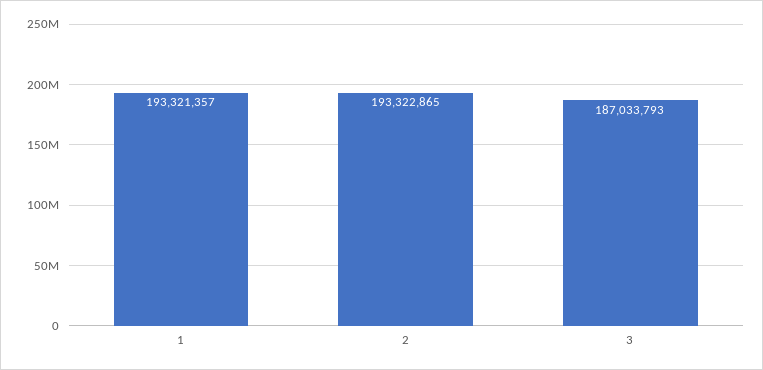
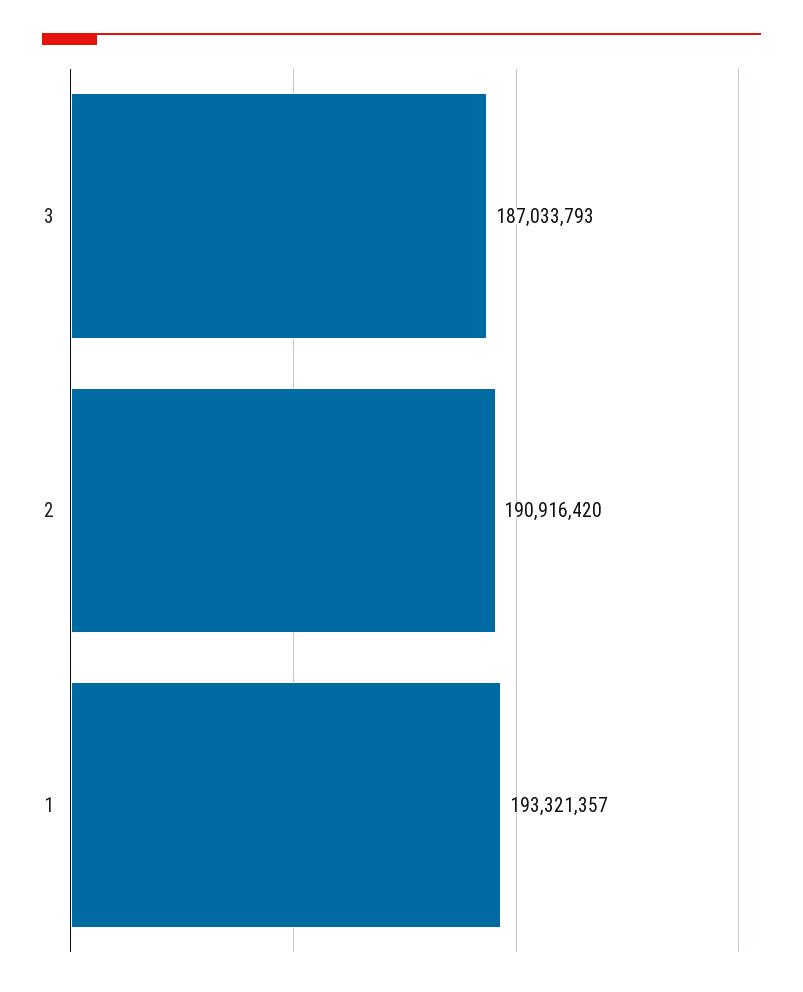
2: 193322865 -> 190916420

